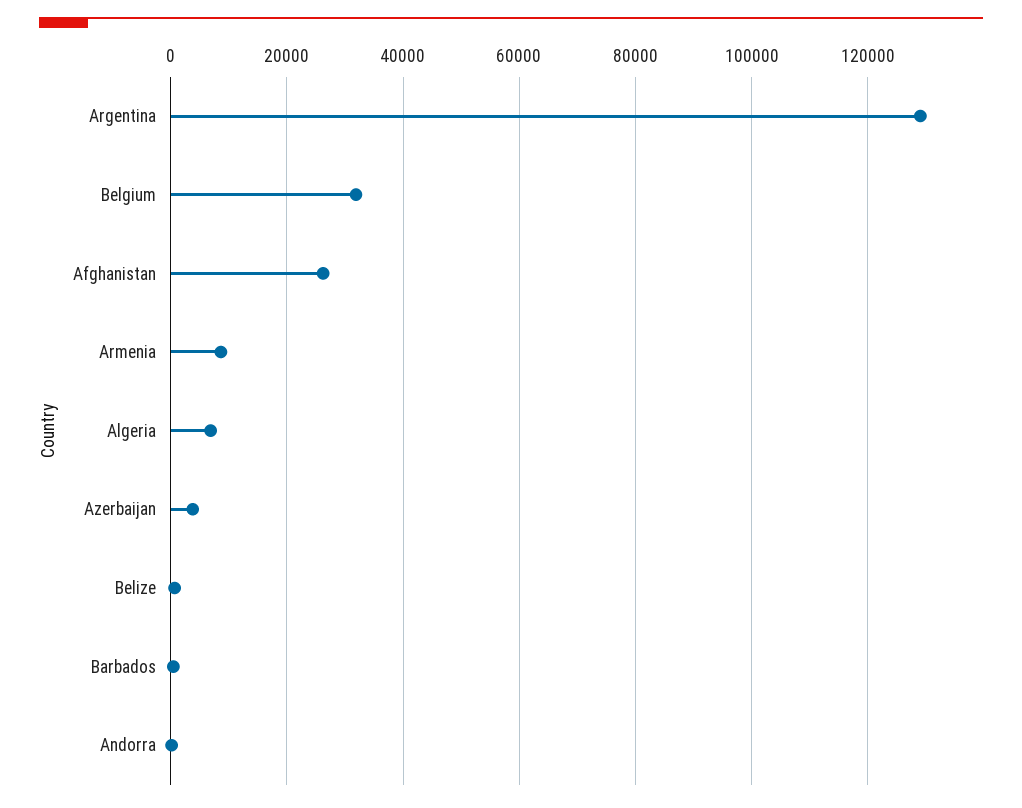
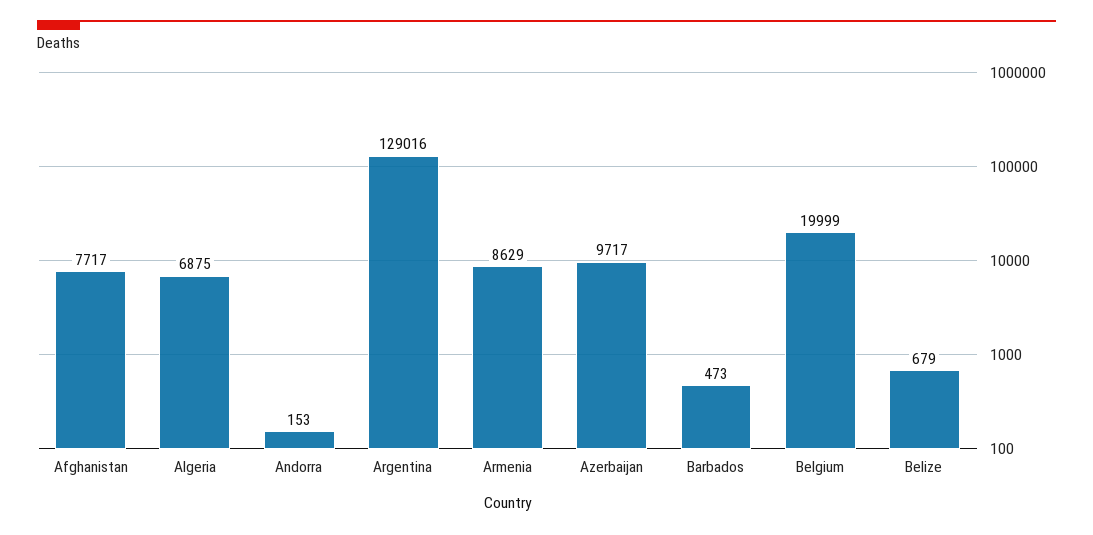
Belgium: 32000 -> 19999
Afghanistan: 26000 -> 7717
Azerbaijan: 4000 -> 9717

